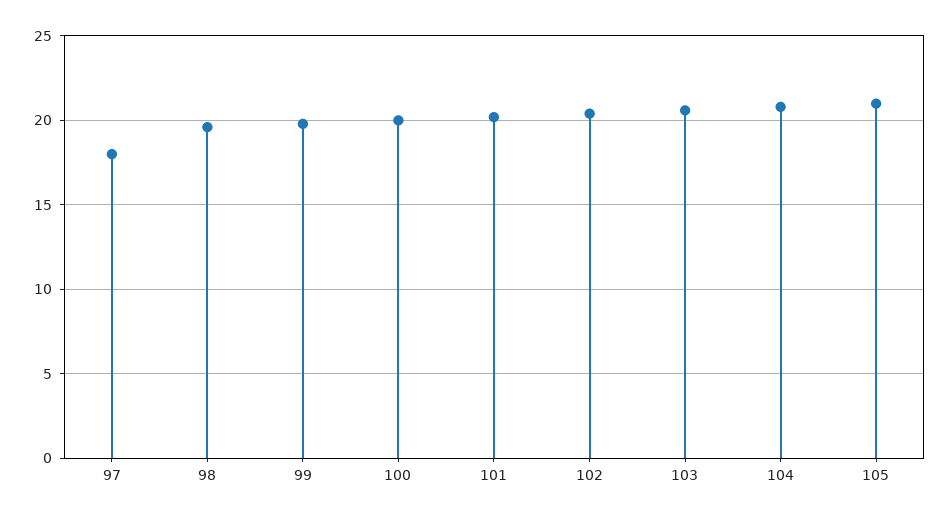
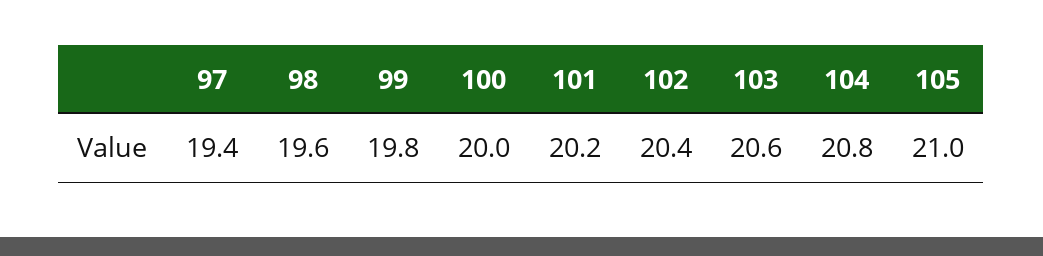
97: 18 -> 19.4

